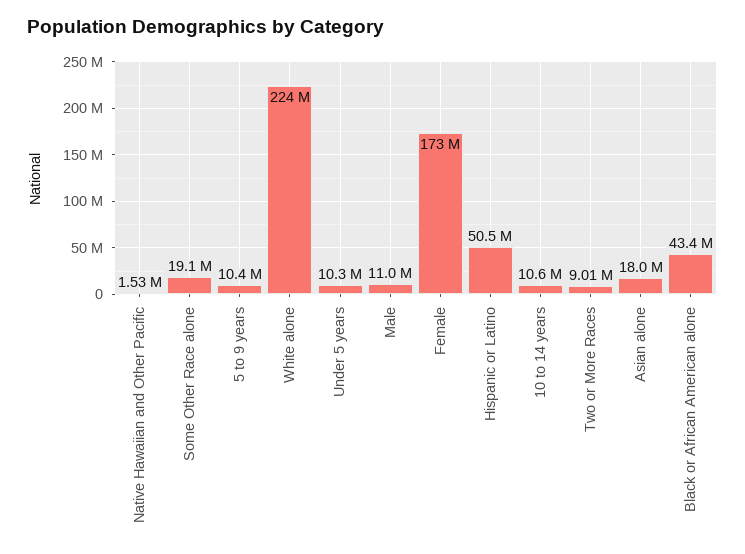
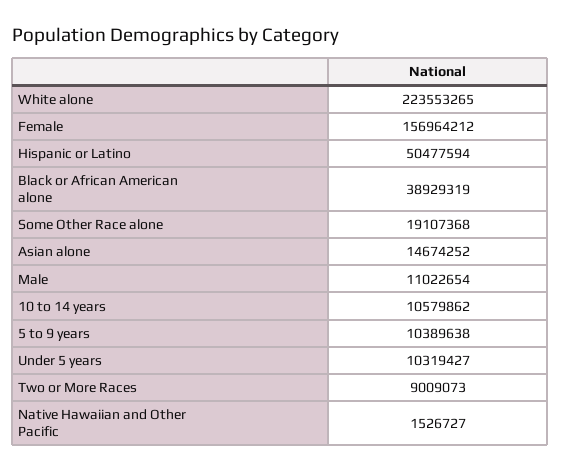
Female: 173000000 -> 156964212
Asian alone: 18000000 -> 14674252
Black or African American alone: 43400000 -> 38929319

